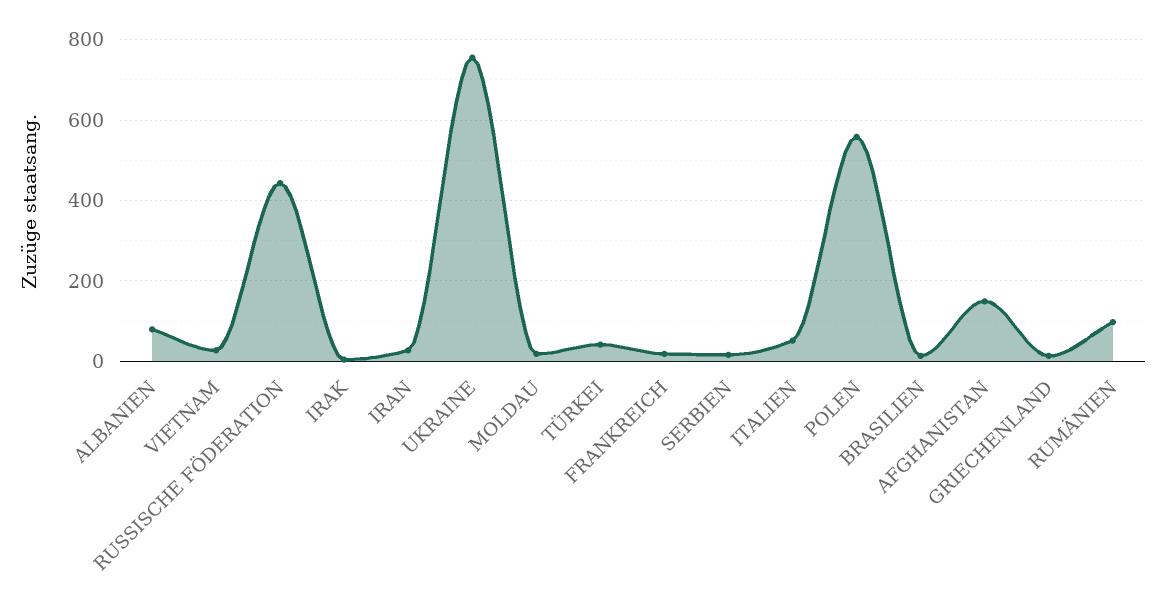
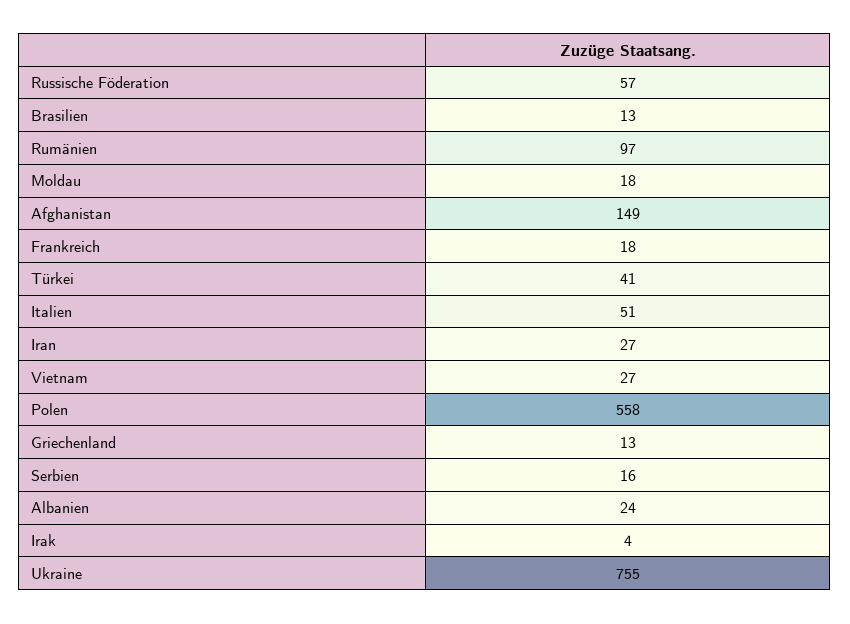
ALBANIEN: 80 -> 24
RUSSISCHE FÖDERATION: 440 -> 57

